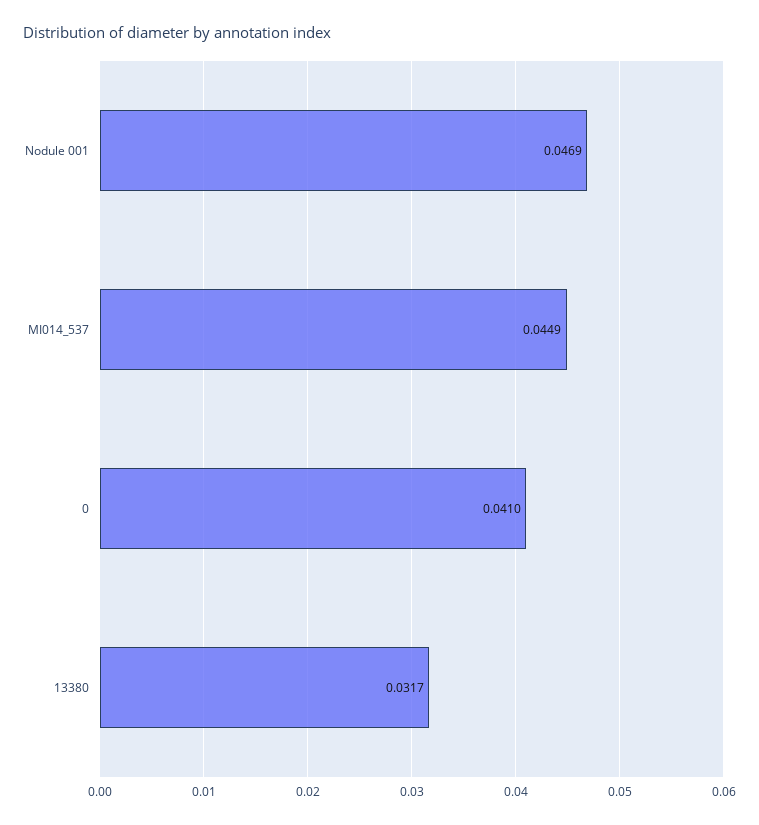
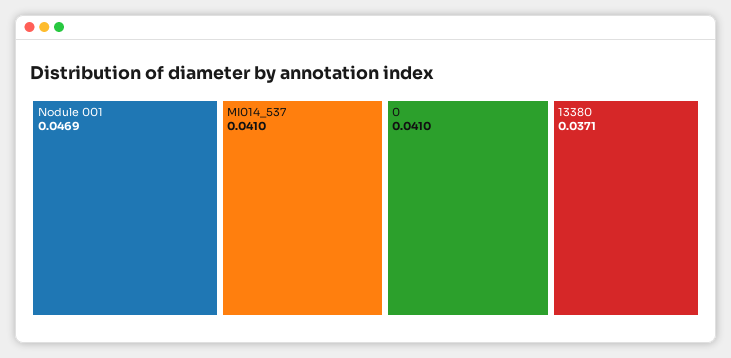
MI014_537: 0.0449 -> 0.041
13380: 0.0317 -> 0.0371

